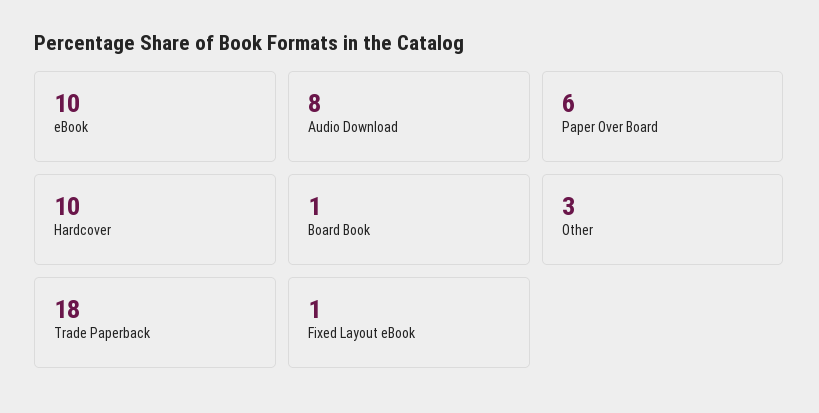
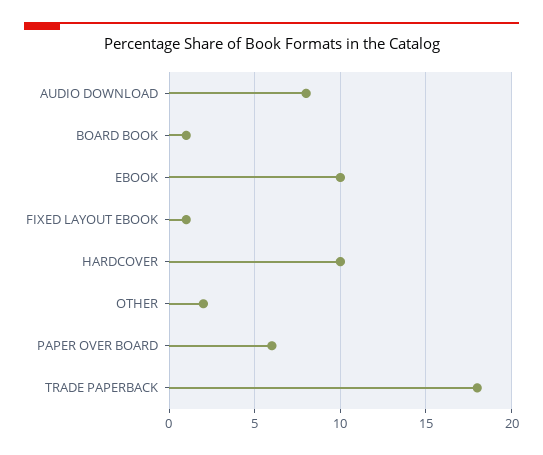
Other: 3 -> 2

